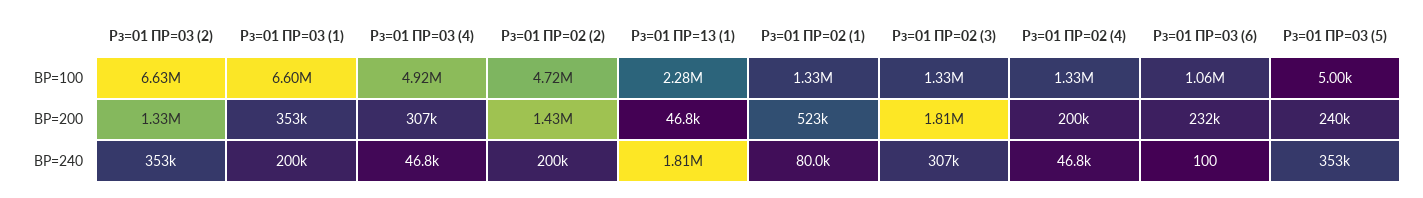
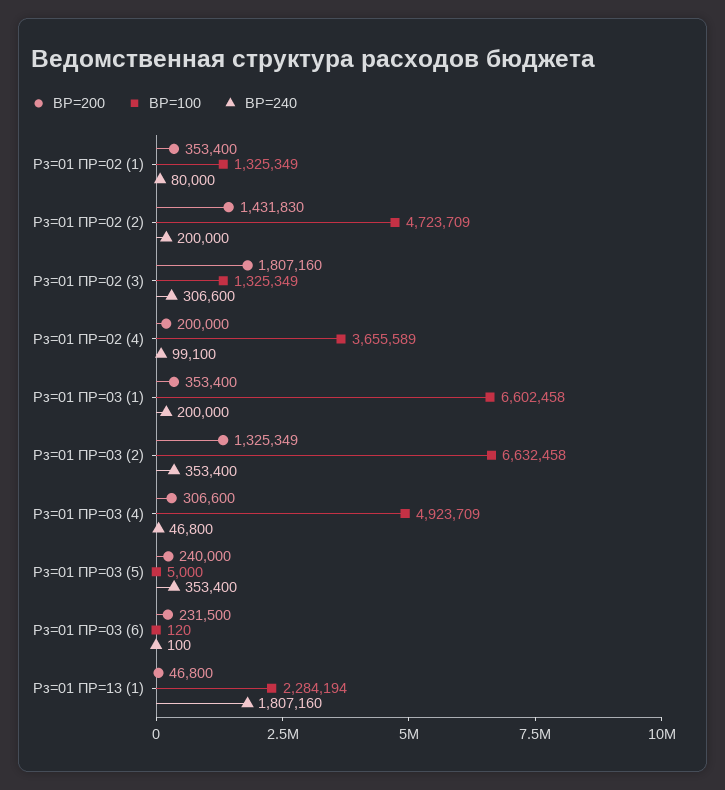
ВР=100, Рз=01 ПР=02 (4): 1330000 -> 3655589
ВР=100, Рз=01 ПР=03 (6): 1060000 -> 120
ВР=200, Рз=01 ПР=02 (1): 523000 -> 353400
ВР=240, Рз=01 ПР=02 (4): 46800 -> 99100

